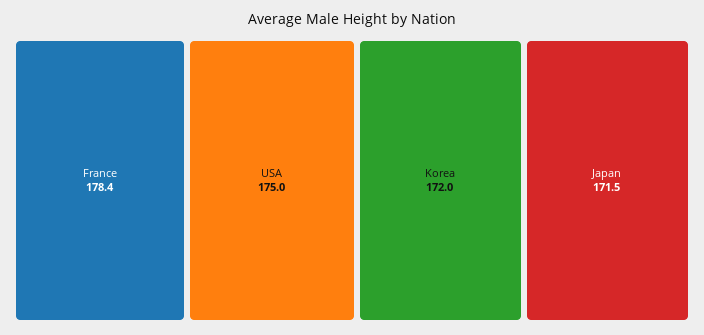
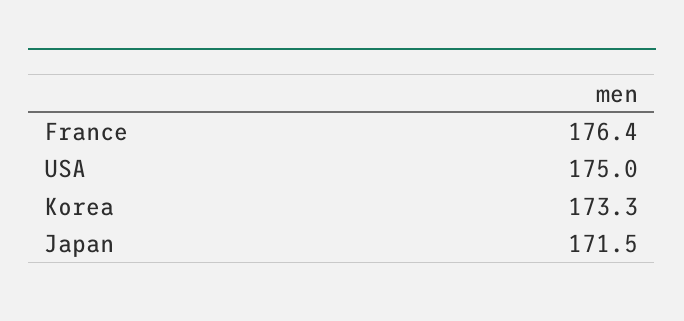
France: 178.4 -> 176.4
Korea: 172 -> 173.3

